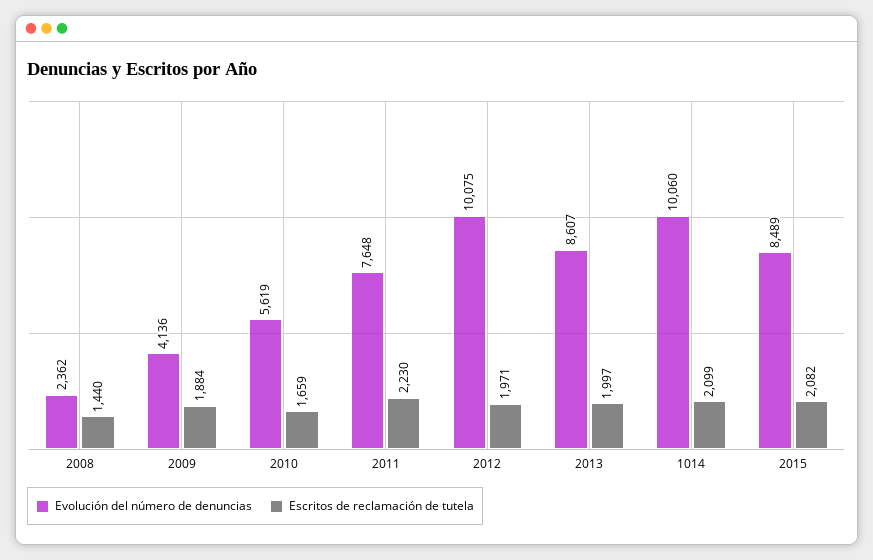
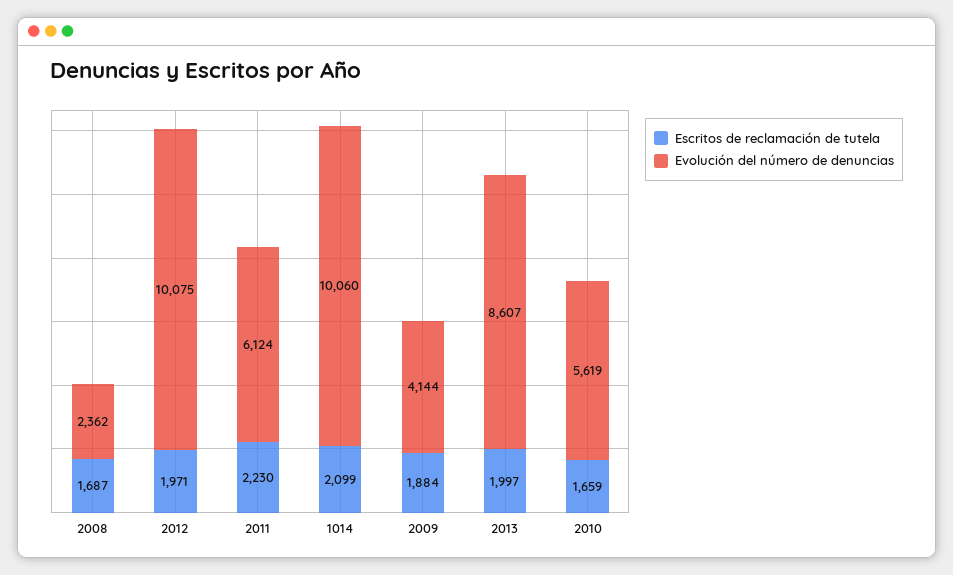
Escritos de reclamación de tutela, 2008: 1440 -> 1687
Evolución del número de denuncias, 2009: 4136 -> 4144
Evolución del número de denuncias, 2011: 7648 -> 6124
Evolución del número de denuncias, 2015: 8489 -> none
Escritos de reclamación de tutela, 2015: 2082 -> none

